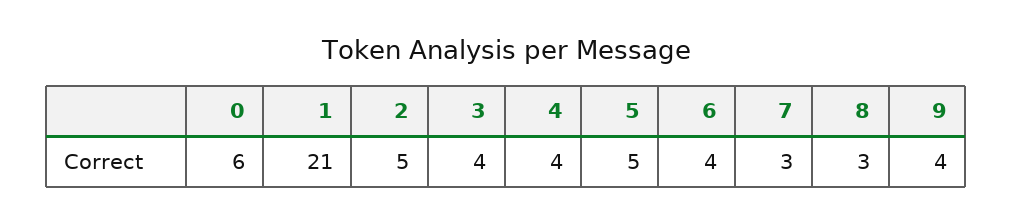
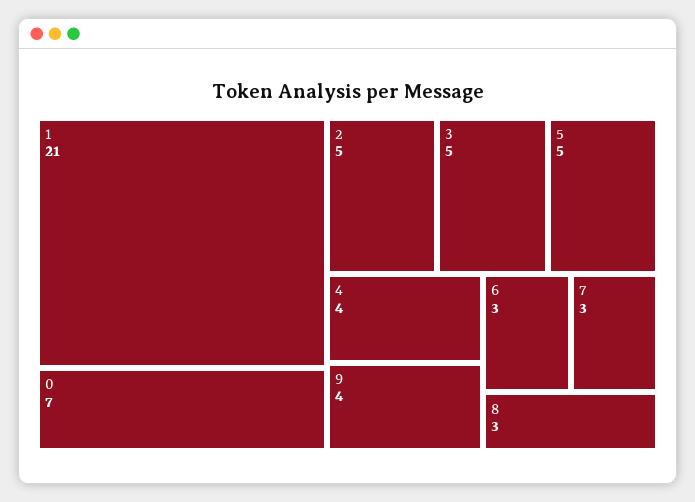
0: 6 -> 7
3: 4 -> 5
6: 4 -> 3

